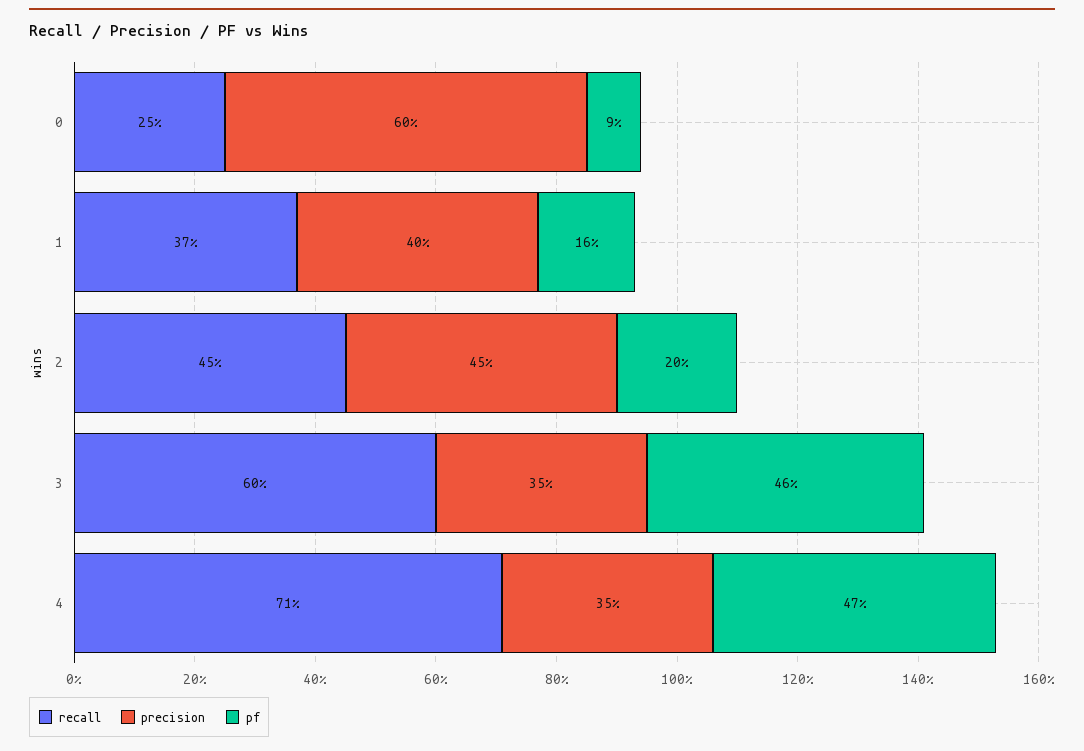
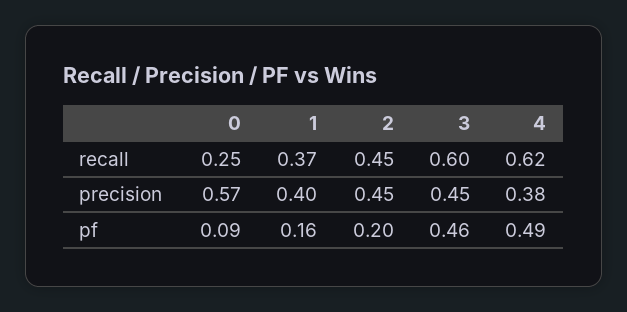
precision, 0: 0.6 -> 0.57
precision, 3: 0.35 -> 0.45
recall, 4: 0.71 -> 0.62
precision, 4: 0.35 -> 0.38
pf, 4: 0.47 -> 0.49

